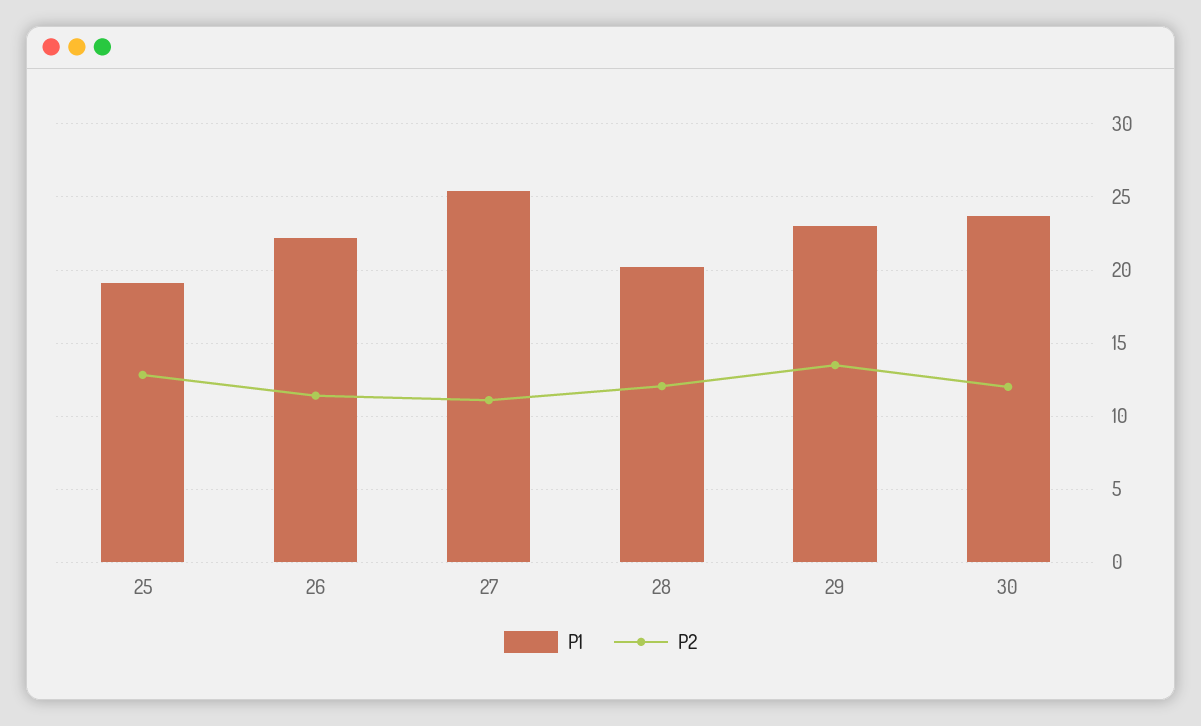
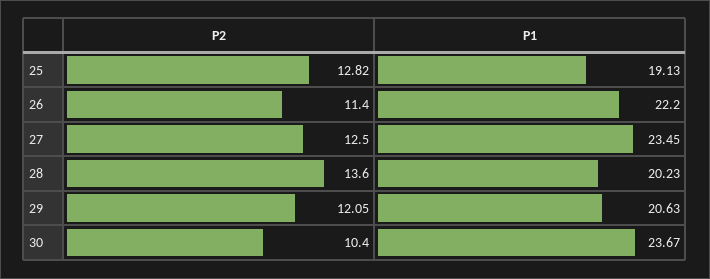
P1, 27: 25.5 -> 23.45
P2, 27: 11 -> 12.5
P2, 28: 12 -> 13.6
P1, 29: 23 -> 20.63
P2, 29: 13.5 -> 12.05
P2, 30: 12 -> 10.4

